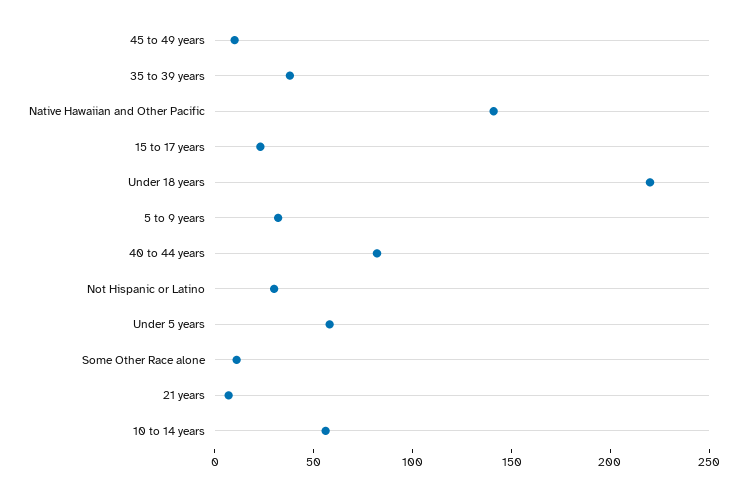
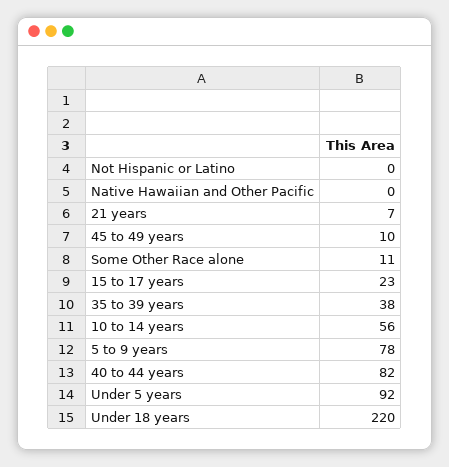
Native Hawaiian and Other Pacific: 140 -> 0
5 to 9 years: 30 -> 78
Not Hispanic or Latino: 30 -> 0
Under 5 years: 60 -> 92

